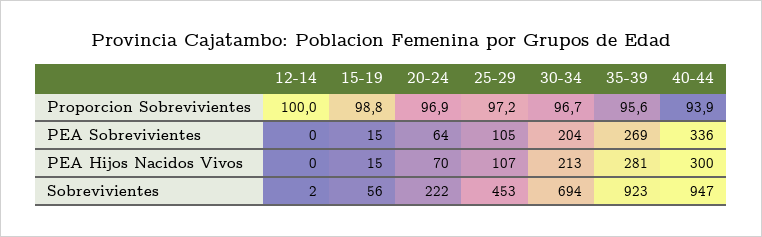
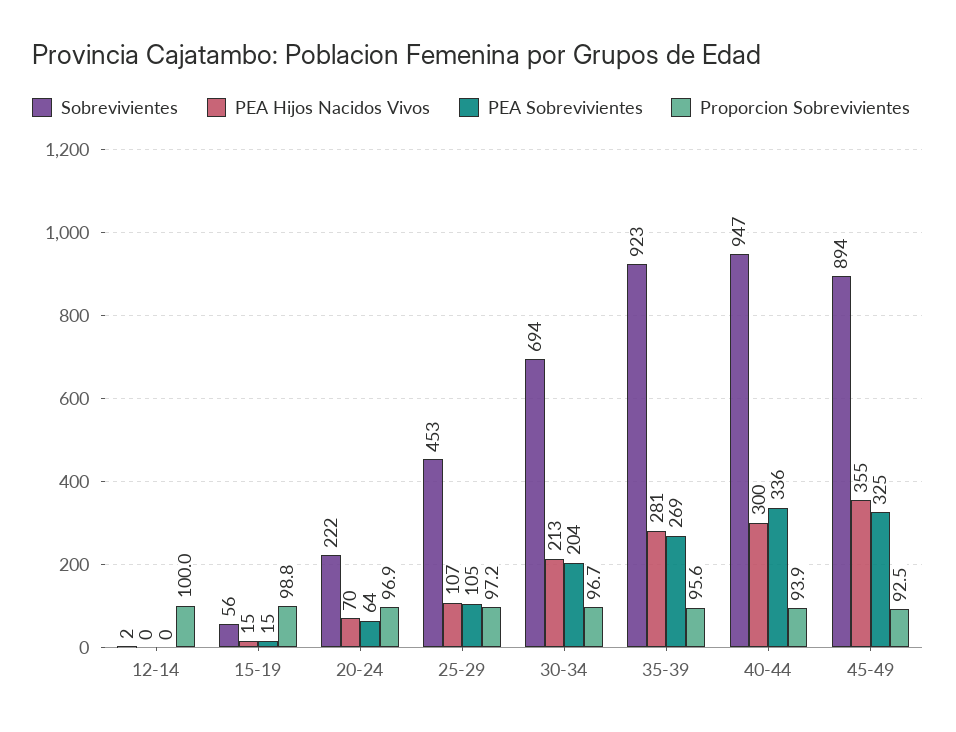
Sobrevivientes, 45-49: none -> 894
PEA Hijos Nacidos Vivos, 45-49: none -> 355
PEA Sobrevivientes, 45-49: none -> 325
Proporcion Sobrevivientes, 45-49: none -> 92.5

